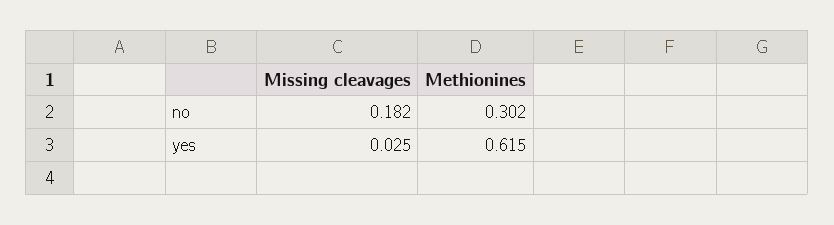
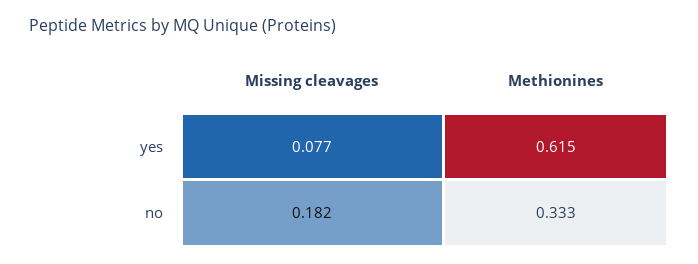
Methionines, no: 0.302 -> 0.333
Missing cleavages, yes: 0.025 -> 0.077

